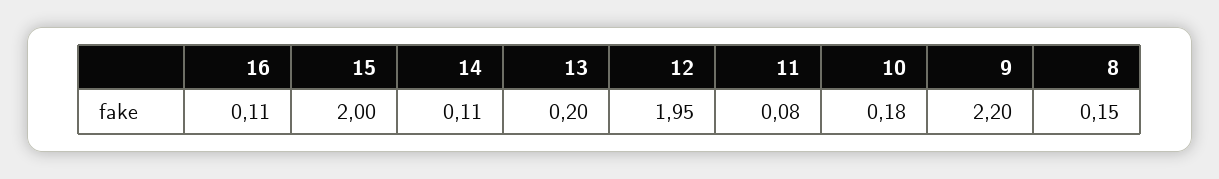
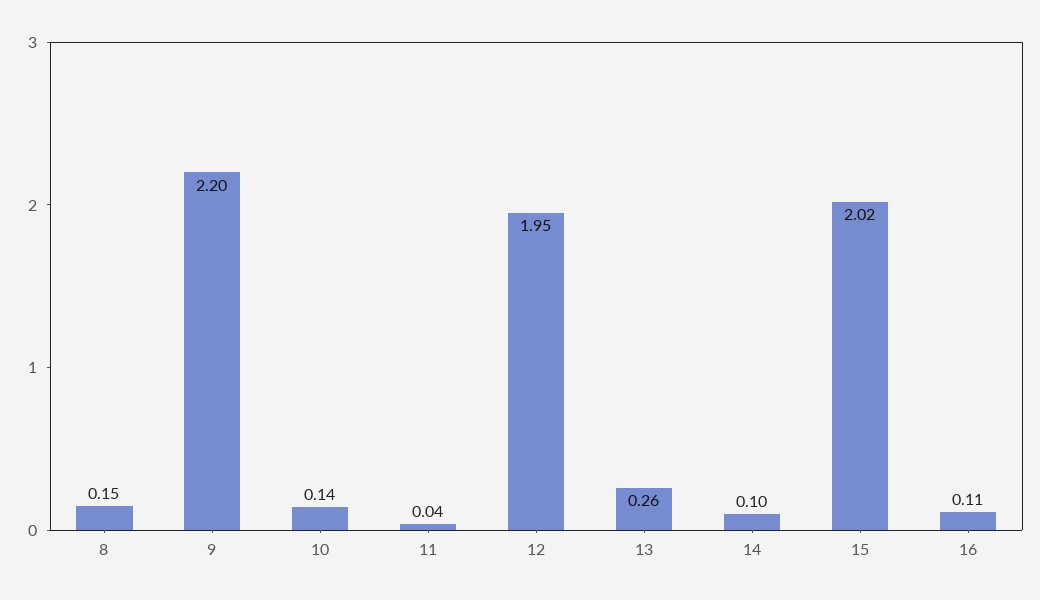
15: 2 -> 2.02
14: 0.11 -> 0.1
13: 0.2 -> 0.26
11: 0.08 -> 0.04
10: 0.18 -> 0.14

